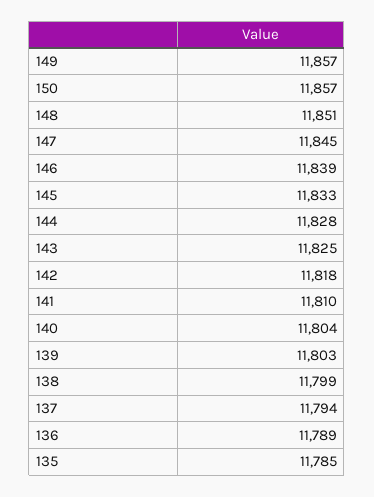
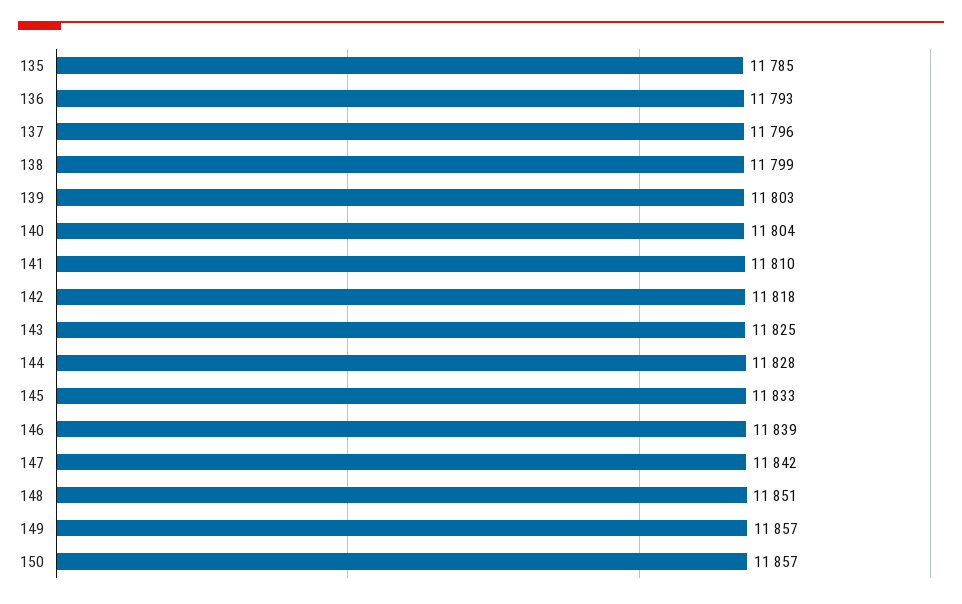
147: 11845 -> 11842
137: 11794 -> 11796
136: 11789 -> 11793

